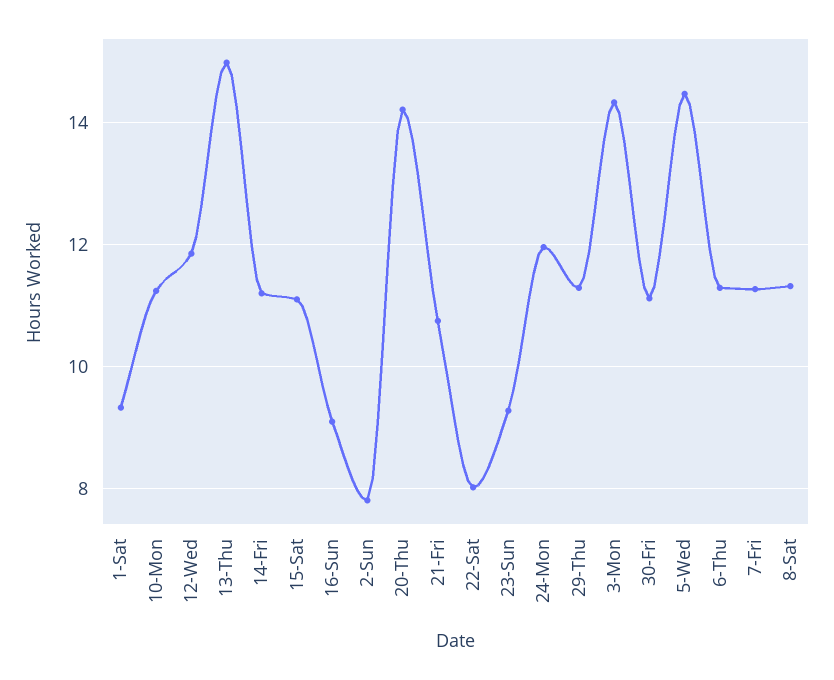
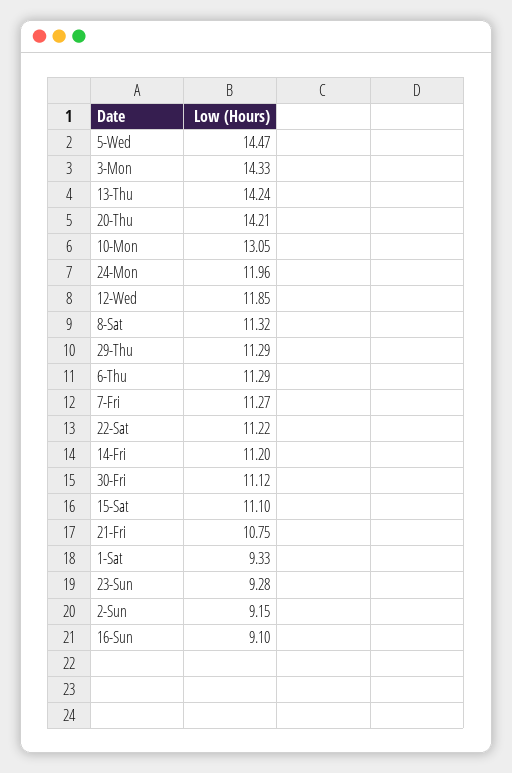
10-Mon: 11.2 -> 13.05
13-Thu: 15 -> 14.24
2-Sun: 7.8 -> 9.15
22-Sat: 8 -> 11.22

